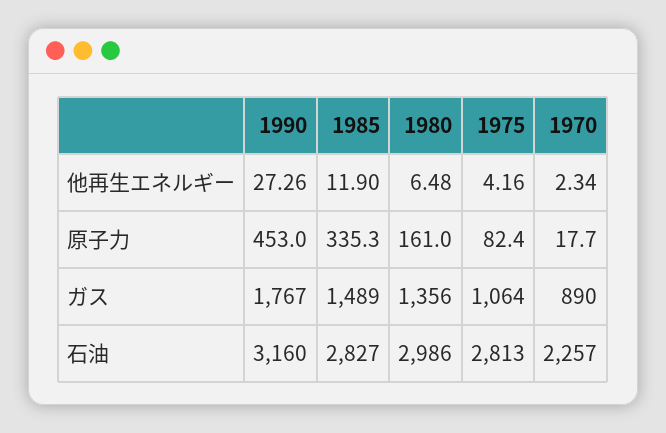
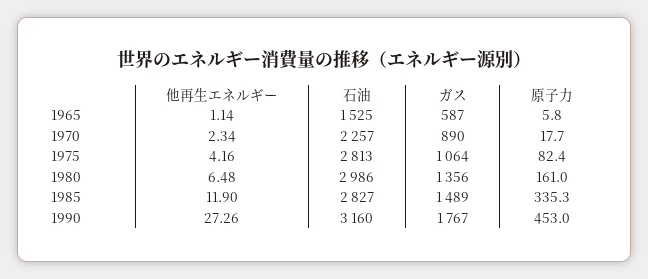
1965, 他再生エネルギー: none -> 1.14
1965, 石油: none -> 1525
1965, ガス: none -> 587
1965, 原子力: none -> 5.8

